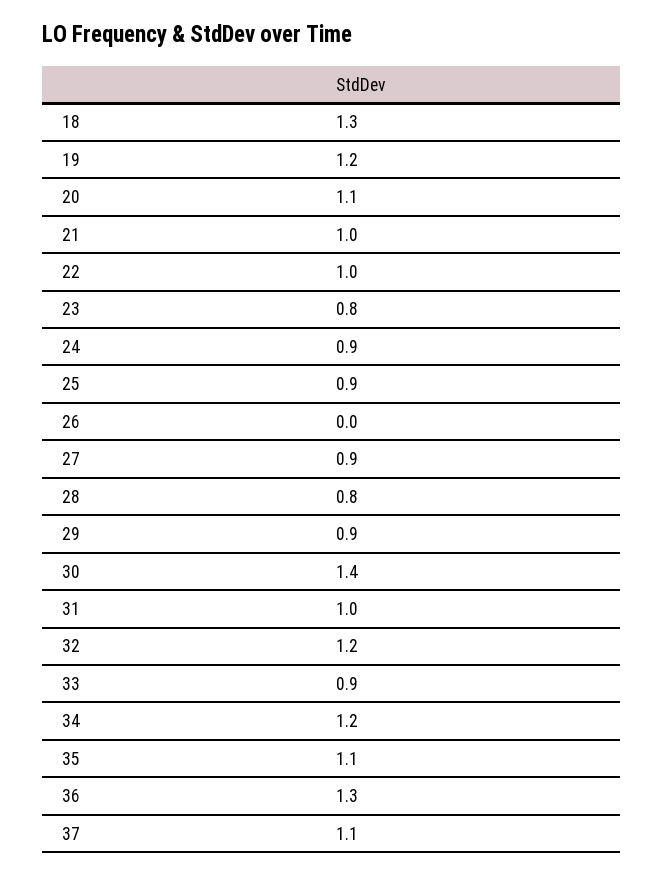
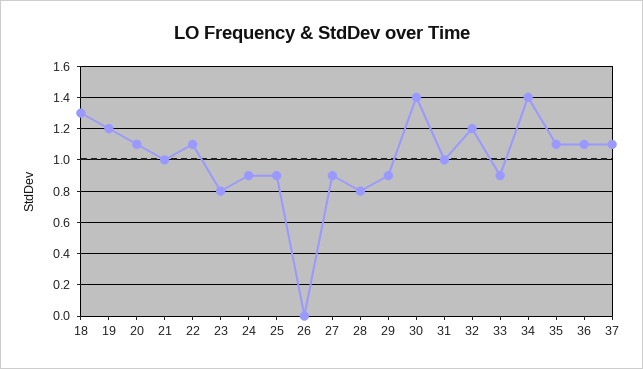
22: 1 -> 1.1
34: 1.2 -> 1.4
36: 1.3 -> 1.1

